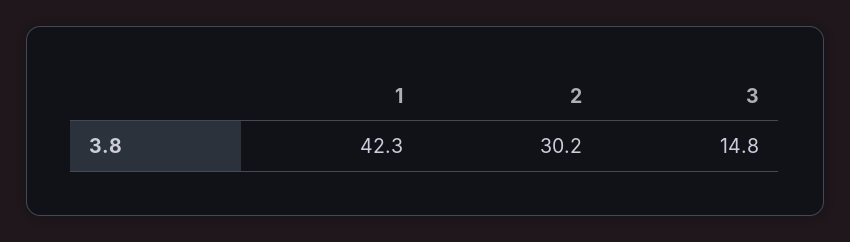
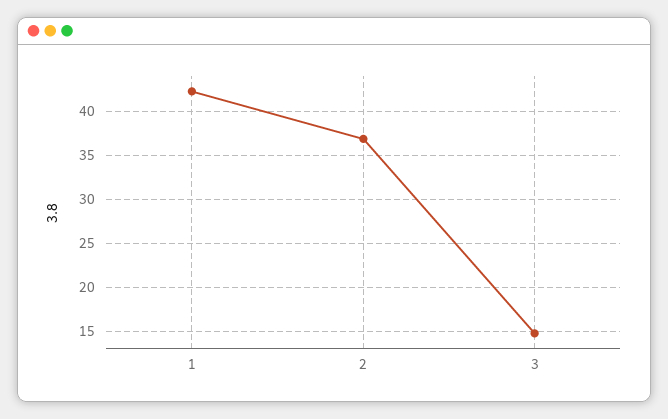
2: 30.2 -> 37

